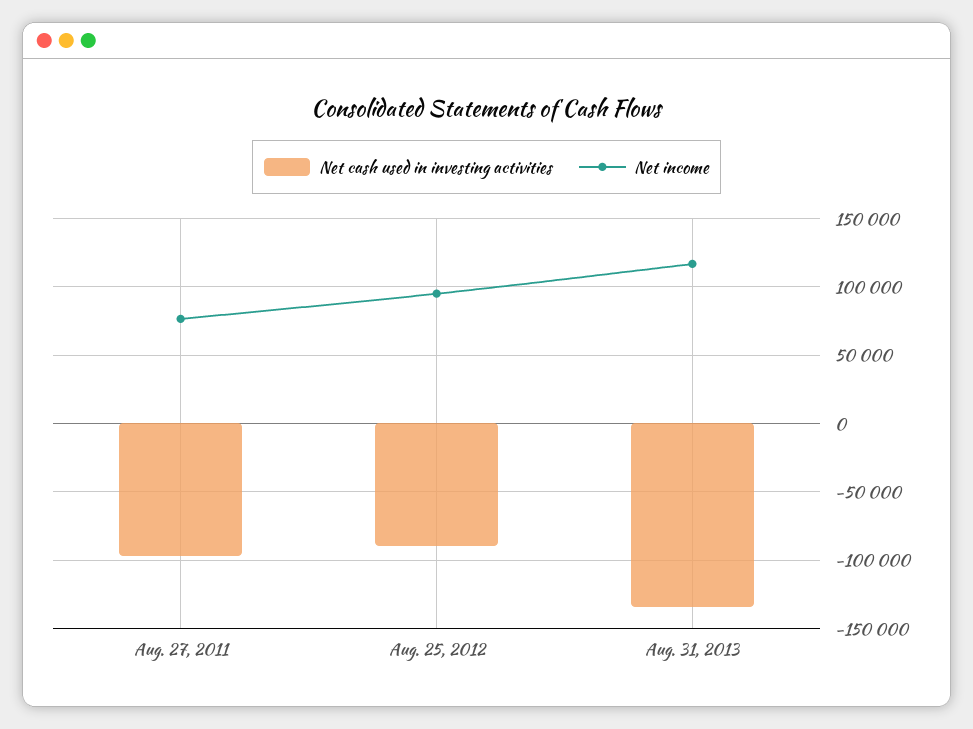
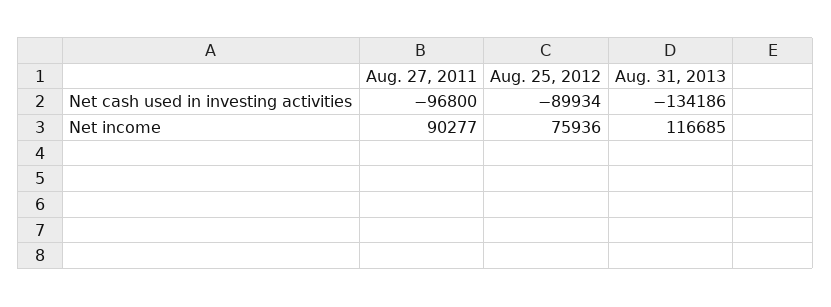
Net income, Aug. 27, 2011: 75000 -> 90277
Net income, Aug. 25, 2012: 95000 -> 75936

